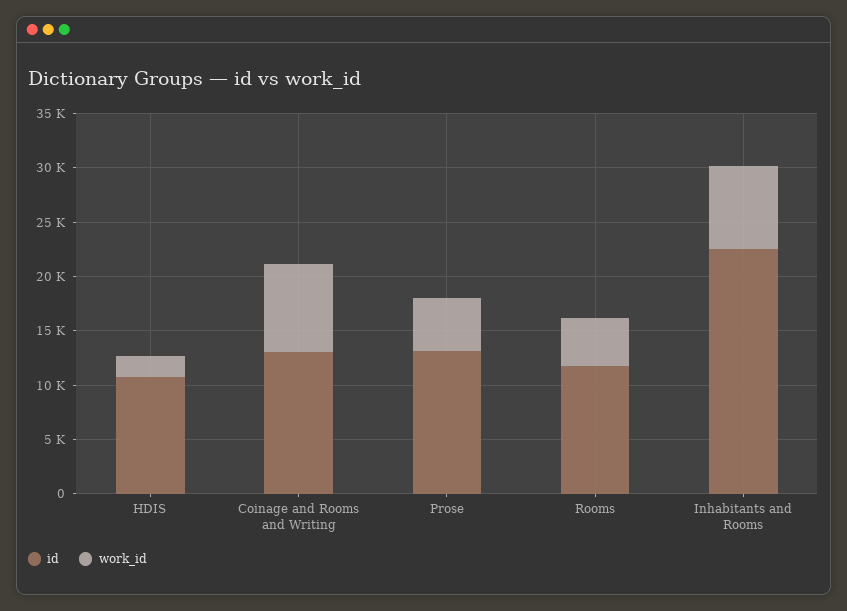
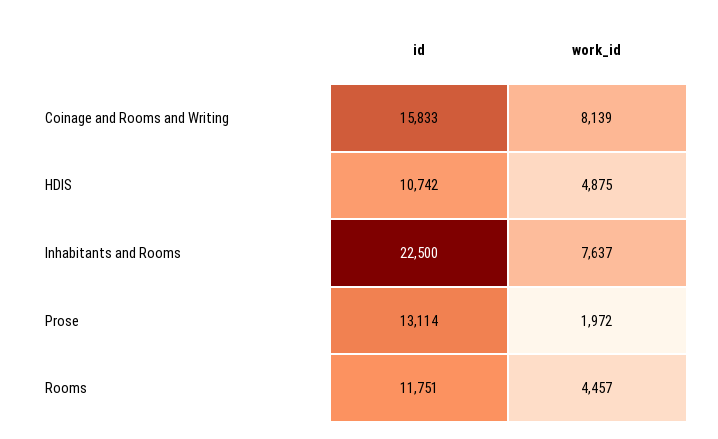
work_id, HDIS: 2000 -> 4875
id, Coinage and Rooms and Writing: 13000 -> 15833
work_id, Prose: 5000 -> 1972

